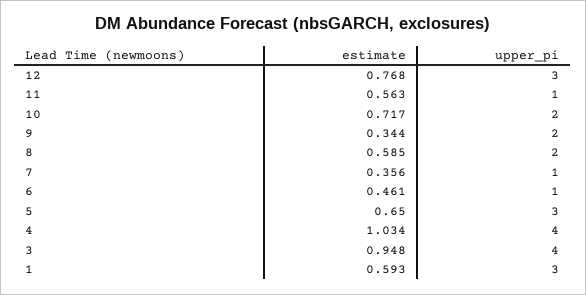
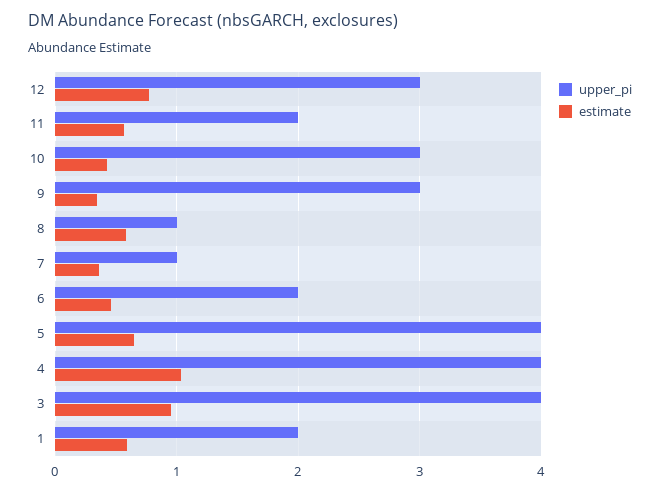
upper_pi, 11: 1 -> 2
estimate, 10: 0.717 -> 0.4
upper_pi, 10: 2 -> 3
upper_pi, 9: 2 -> 3
upper_pi, 8: 2 -> 1
upper_pi, 6: 1 -> 2
upper_pi, 5: 3 -> 4
upper_pi, 1: 3 -> 2

